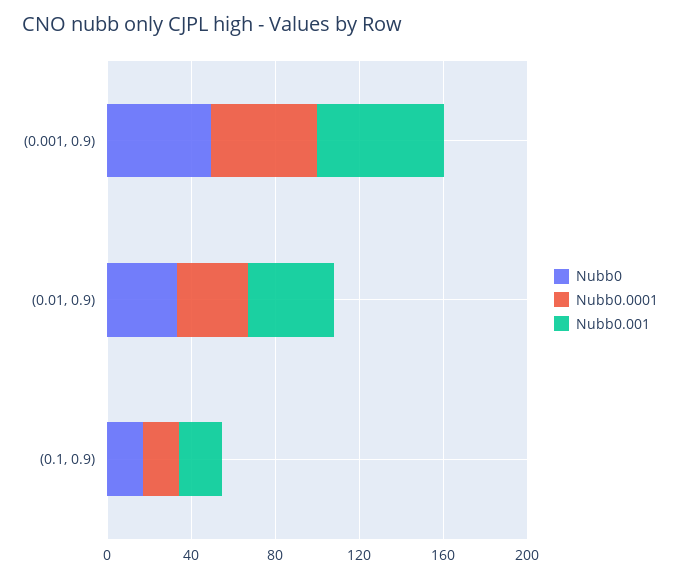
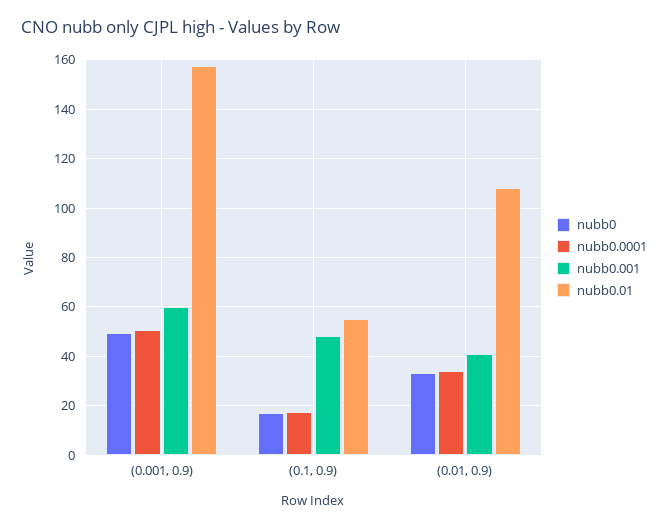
Nubb0.001, (0.1, 0.9): 20 -> 47.5
nubb0.01, (0.001, 0.9): none -> 157.5
nubb0.01, (0.1, 0.9): none -> 55
nubb0.01, (0.01, 0.9): none -> 107.5

